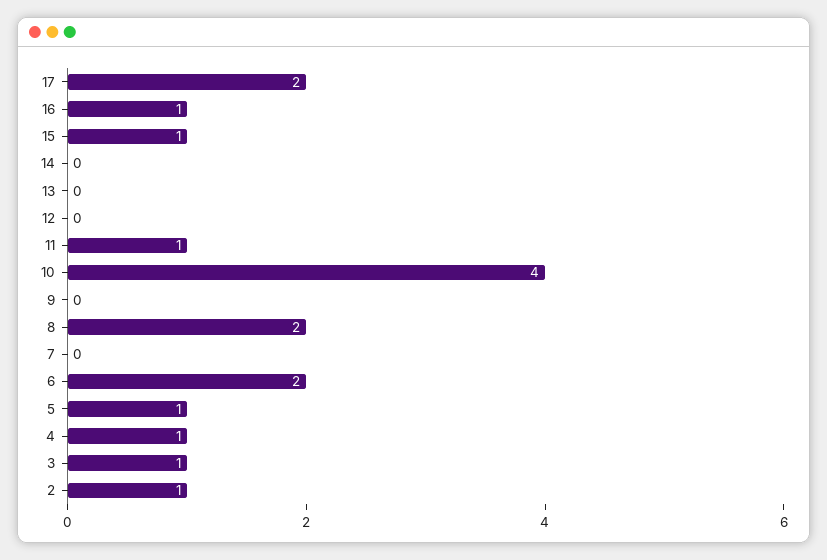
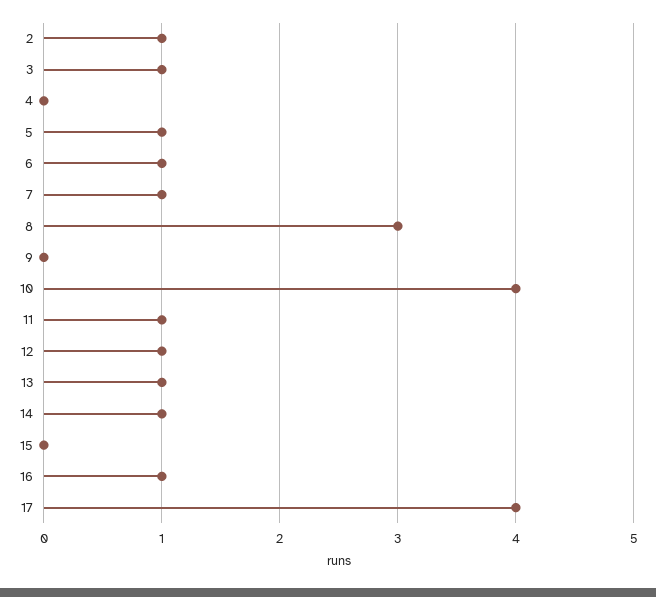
17: 2 -> 4
15: 1 -> 0
14: 0 -> 1
13: 0 -> 1
12: 0 -> 1
8: 2 -> 3
7: 0 -> 1
6: 2 -> 1
4: 1 -> 0

